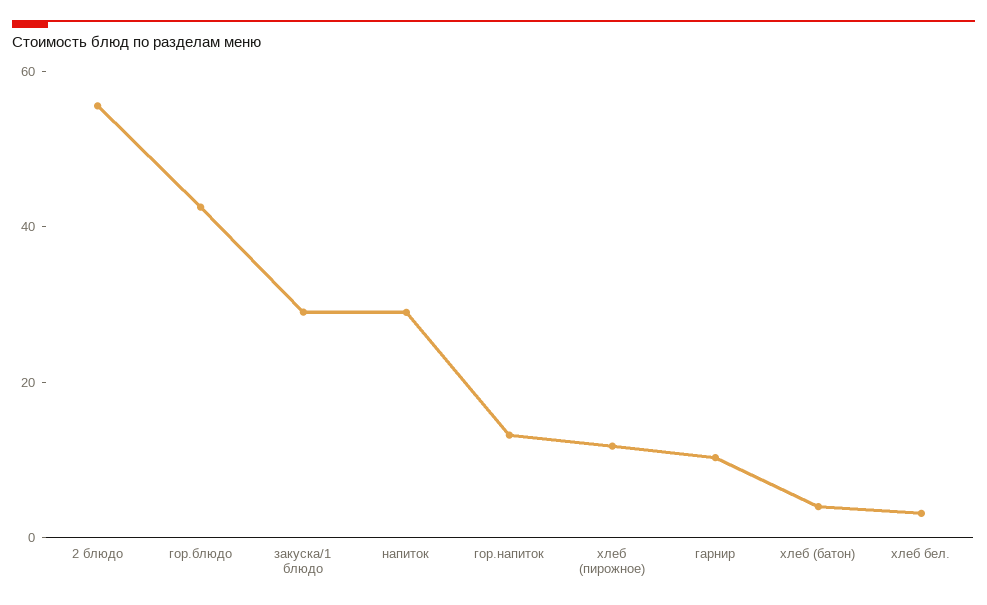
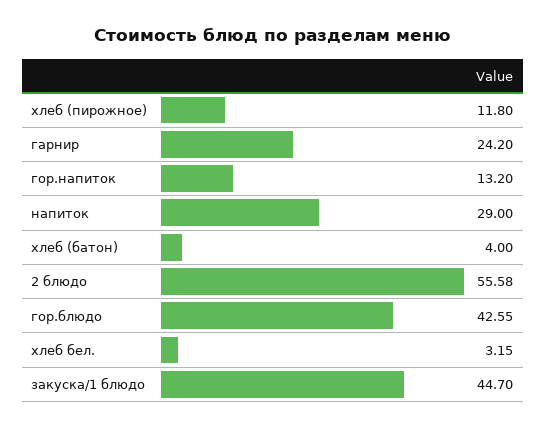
закуска/1 блюдо: 30 -> 44.7
гарнир: 10 -> 24.2

